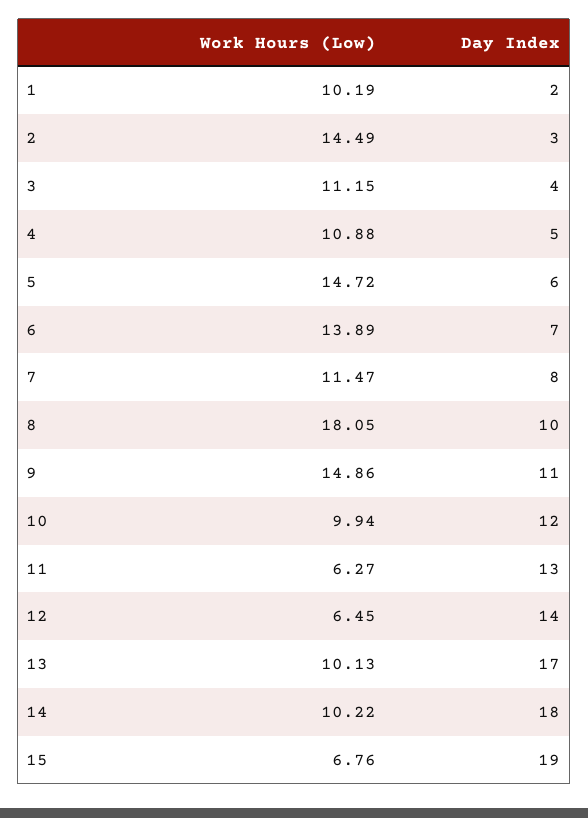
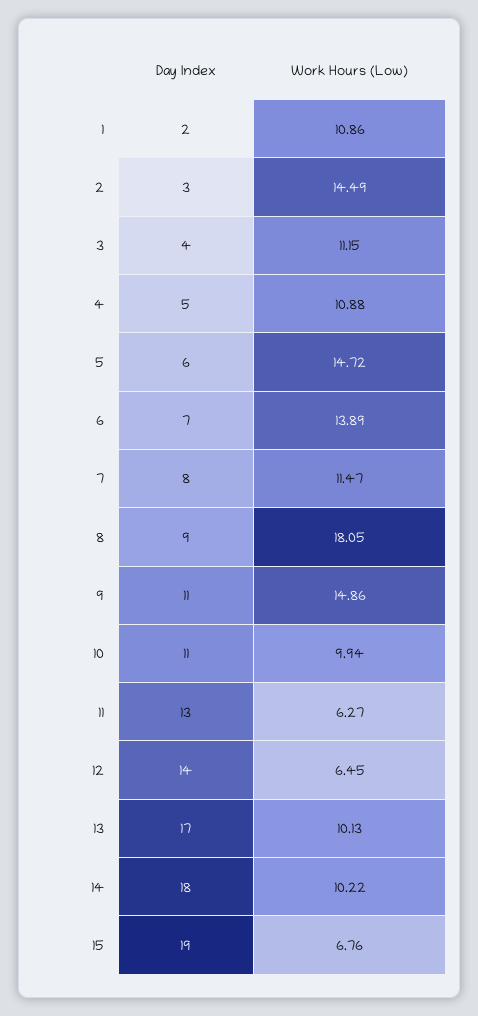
Work Hours (Low), 1: 10.19 -> 10.86
Day Index, 8: 10 -> 9
Day Index, 10: 12 -> 11

